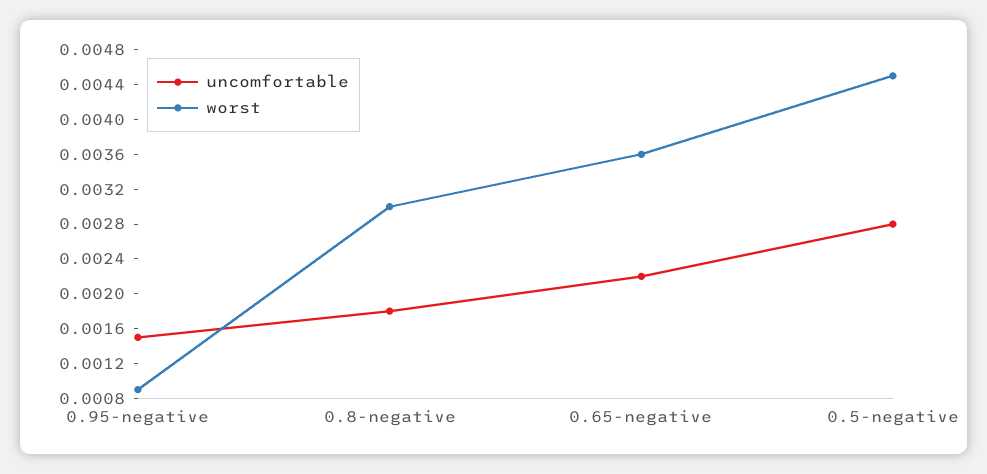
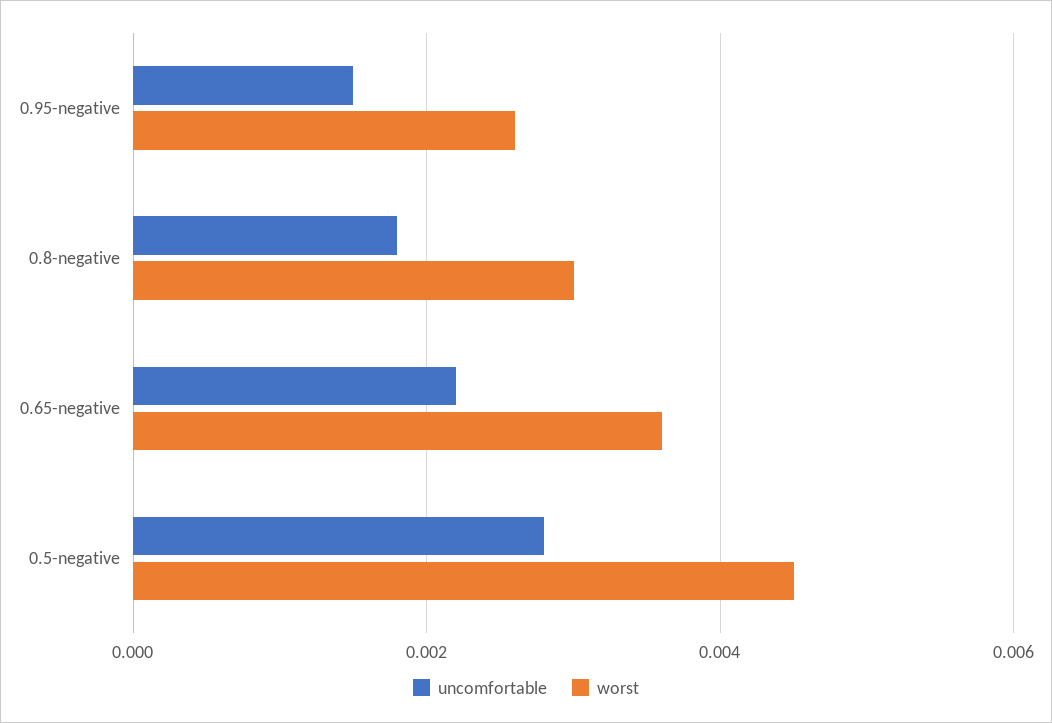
worst, 0.95-negative: 0.0009 -> 0.0025

